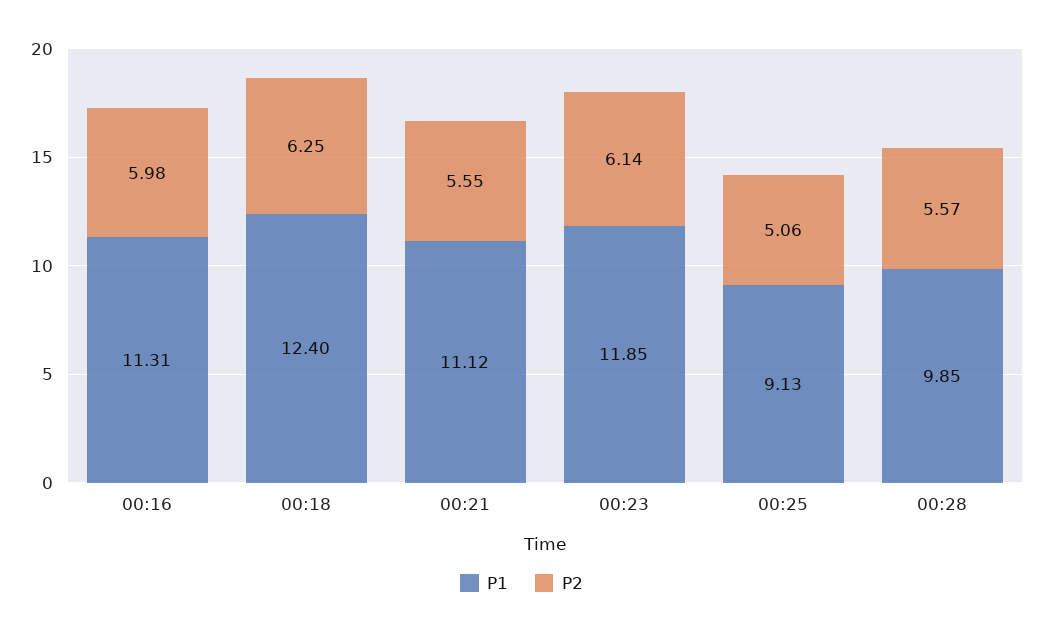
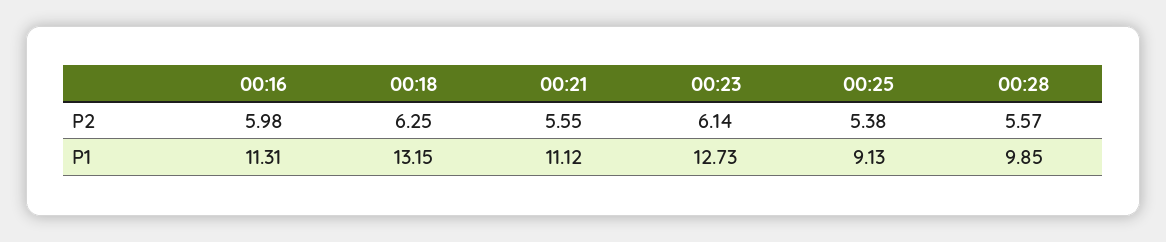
P1, 00:18: 12.4 -> 13.15
P1, 00:23: 11.85 -> 12.73
P2, 00:25: 5.06 -> 5.38

